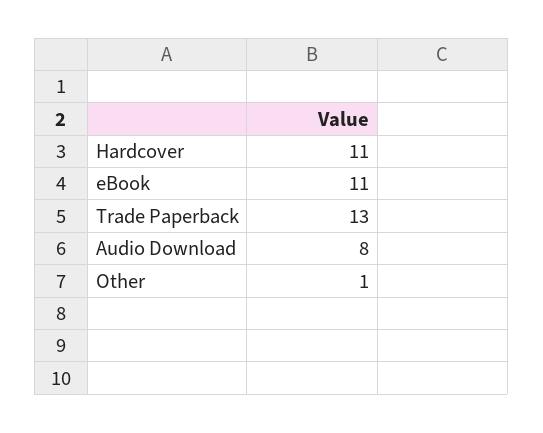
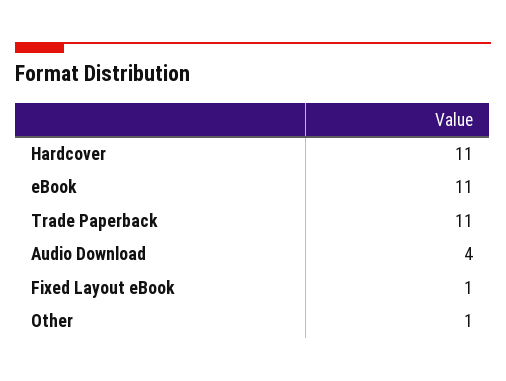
Trade Paperback: 13 -> 11
Audio Download: 8 -> 4
Fixed Layout eBook: none -> 1

